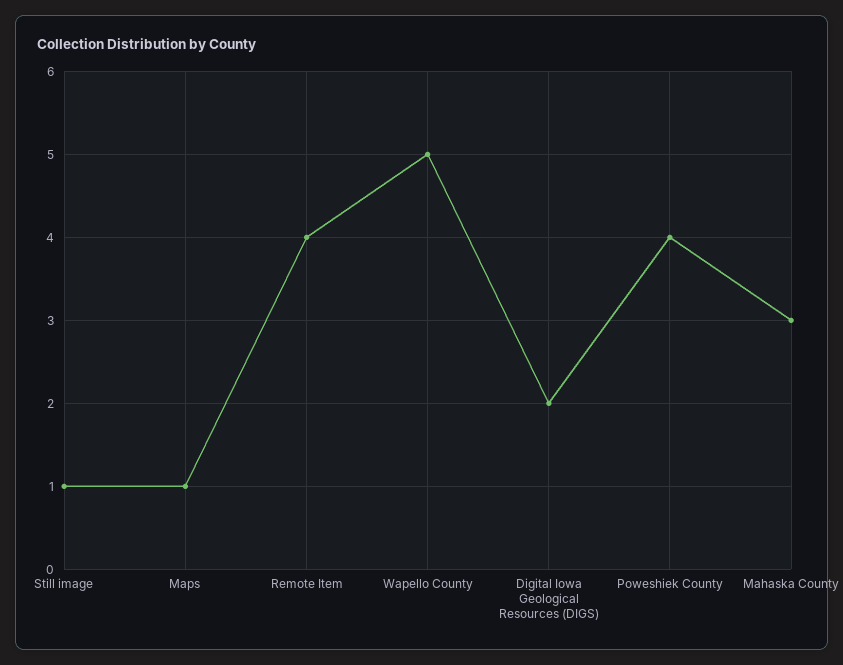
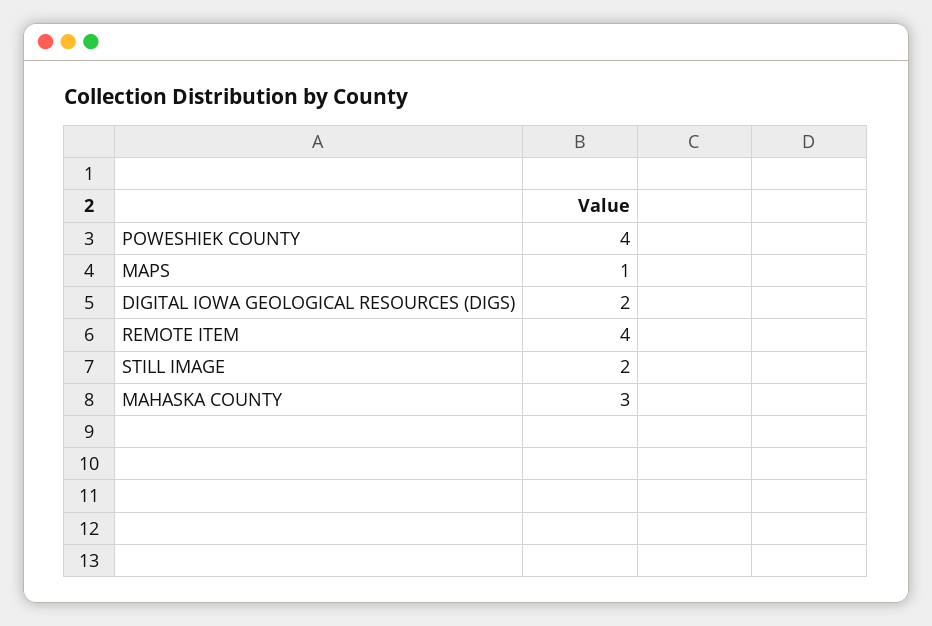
Still image: 1 -> 2
Wapello County: 5 -> none

